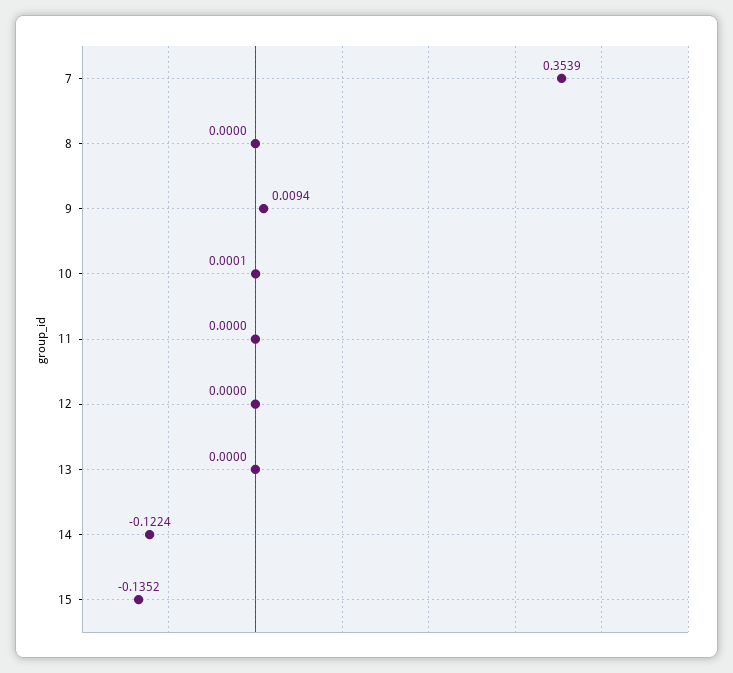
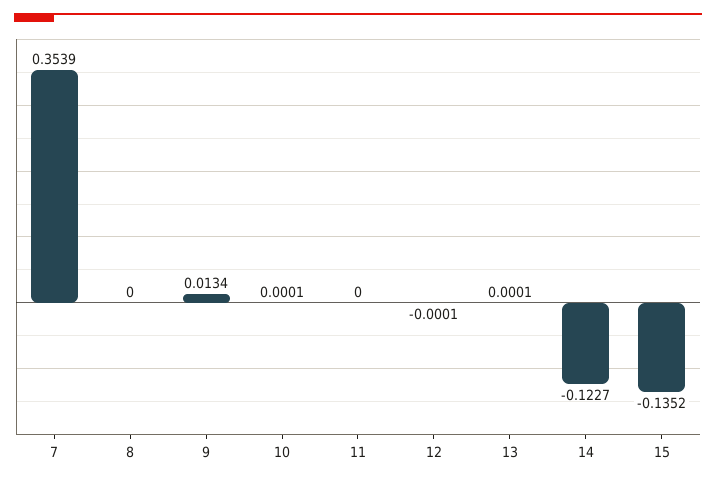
9: 0.0094 -> 0.0134
12: 0 -> -0.0001
13: 0 -> 0.0001
14: -0.1224 -> -0.1227

